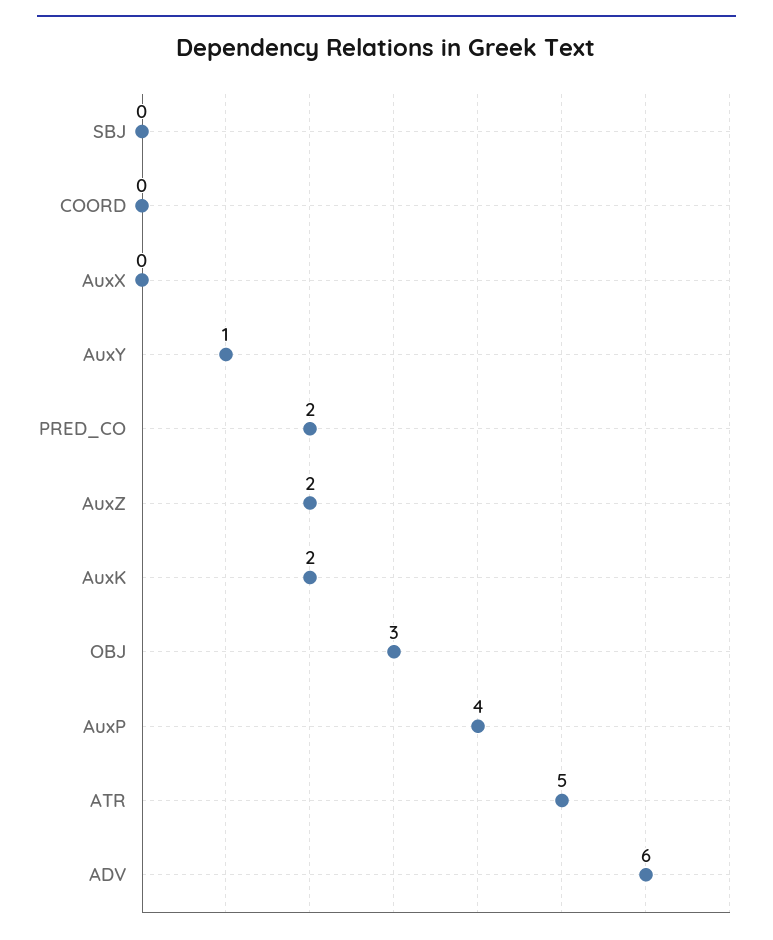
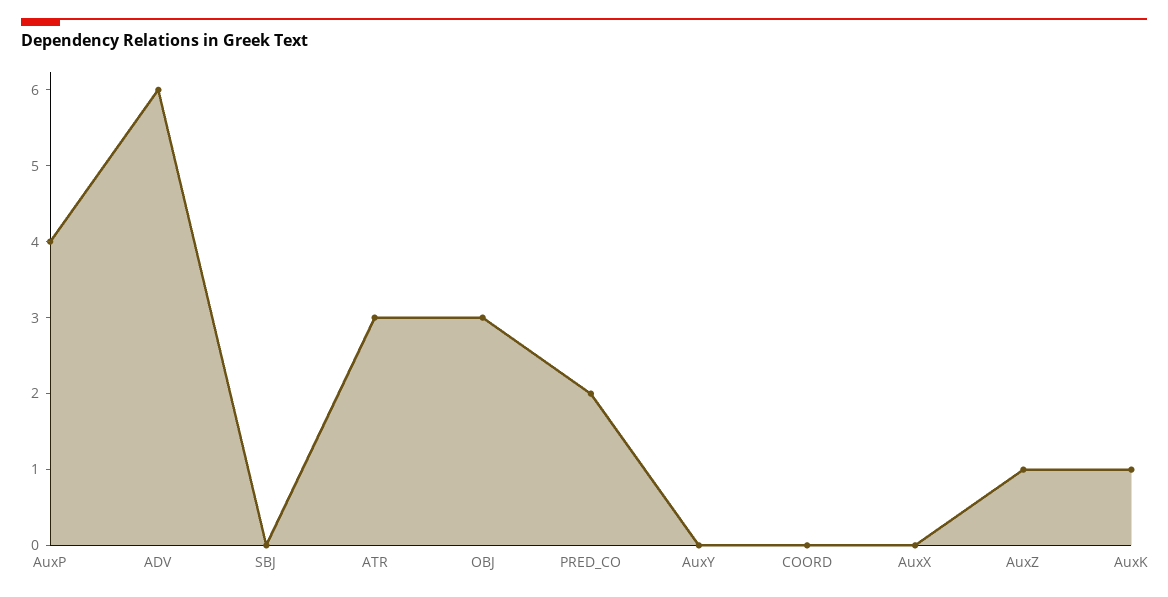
AuxY: 1 -> 0
AuxZ: 2 -> 1
AuxK: 2 -> 1
ATR: 5 -> 3

